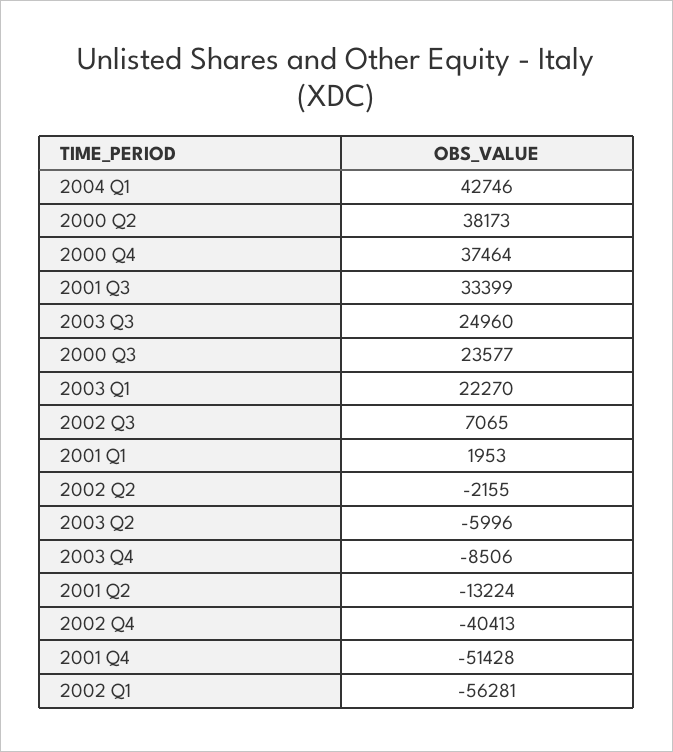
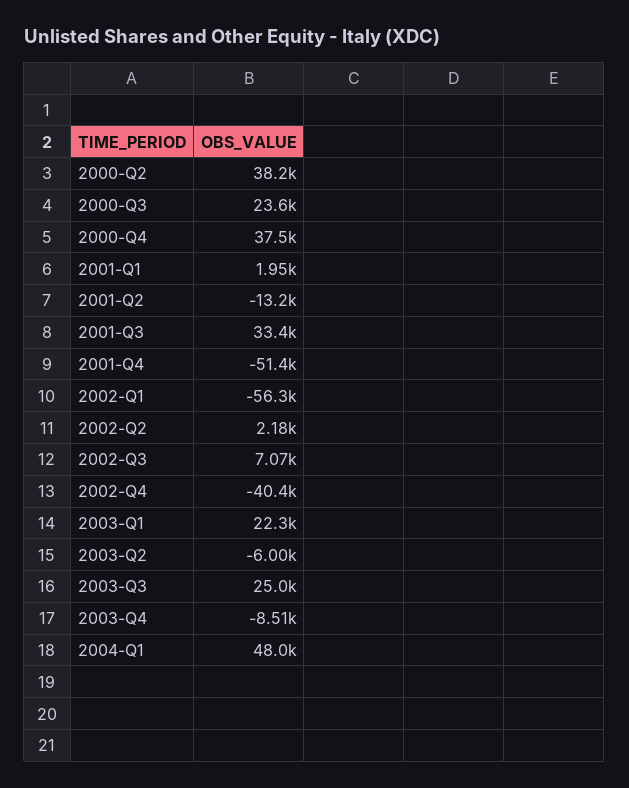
2004 Q1: 42746 -> 48000
2002 Q2: -2155 -> 2180

